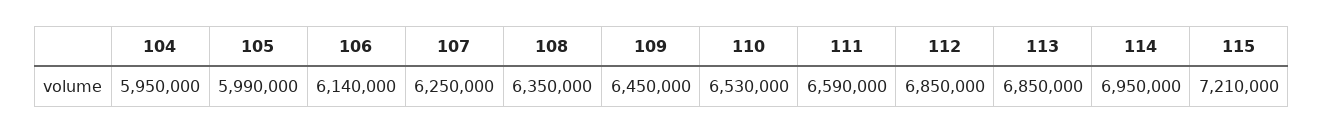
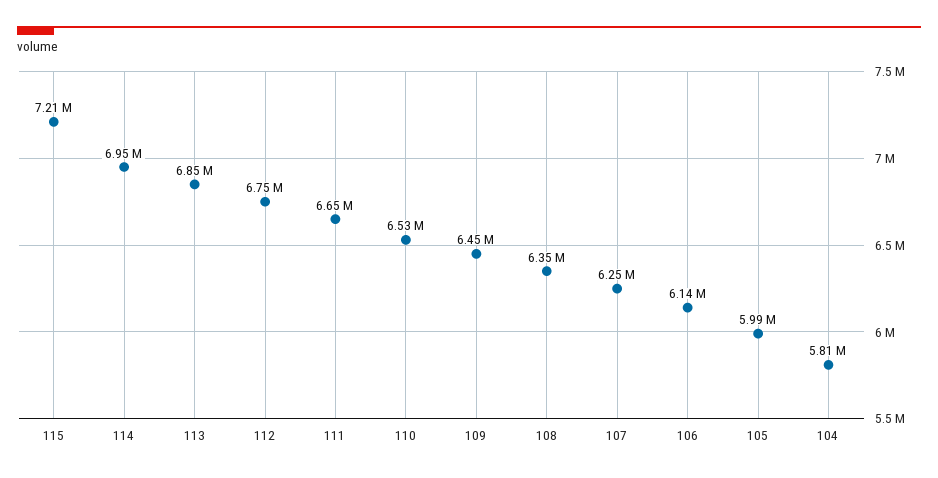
104: 5950000 -> 5810000
111: 6590000 -> 6650000
112: 6850000 -> 6750000

